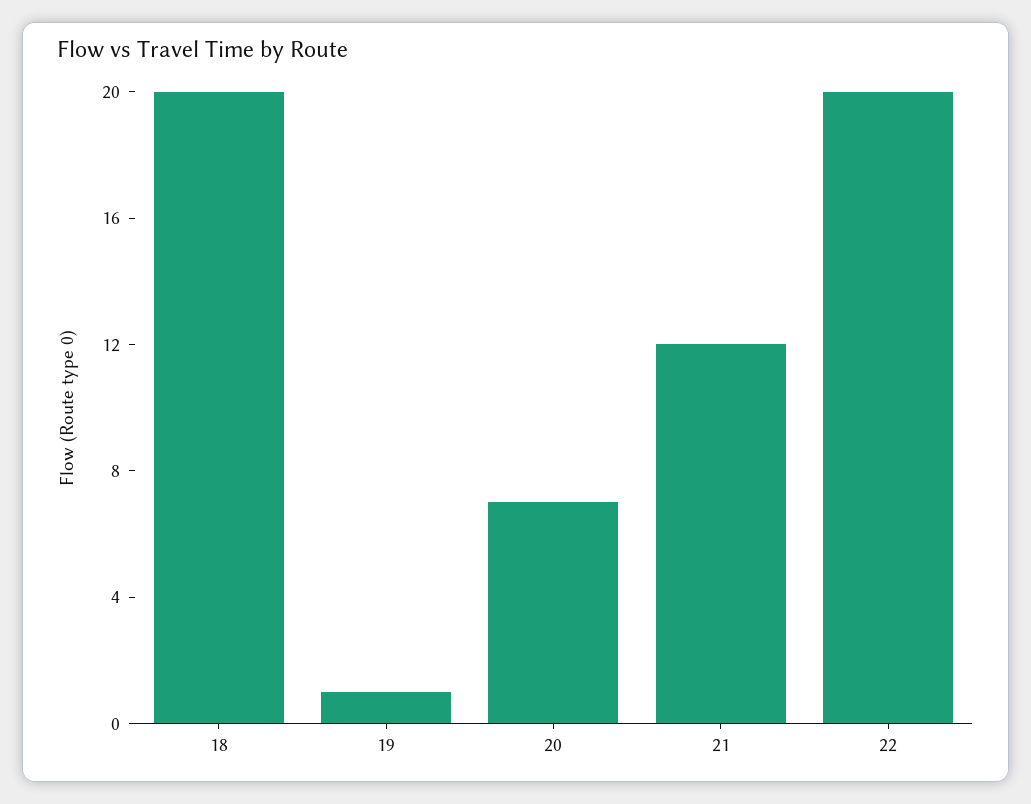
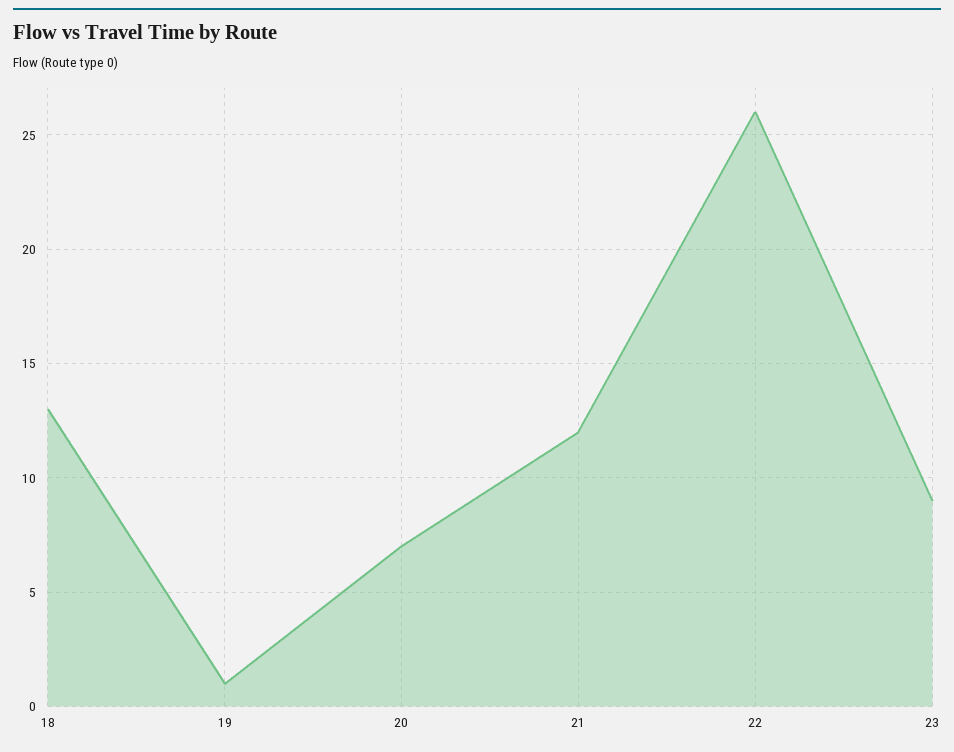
18: 20 -> 13
22: 20 -> 26
23: none -> 9

